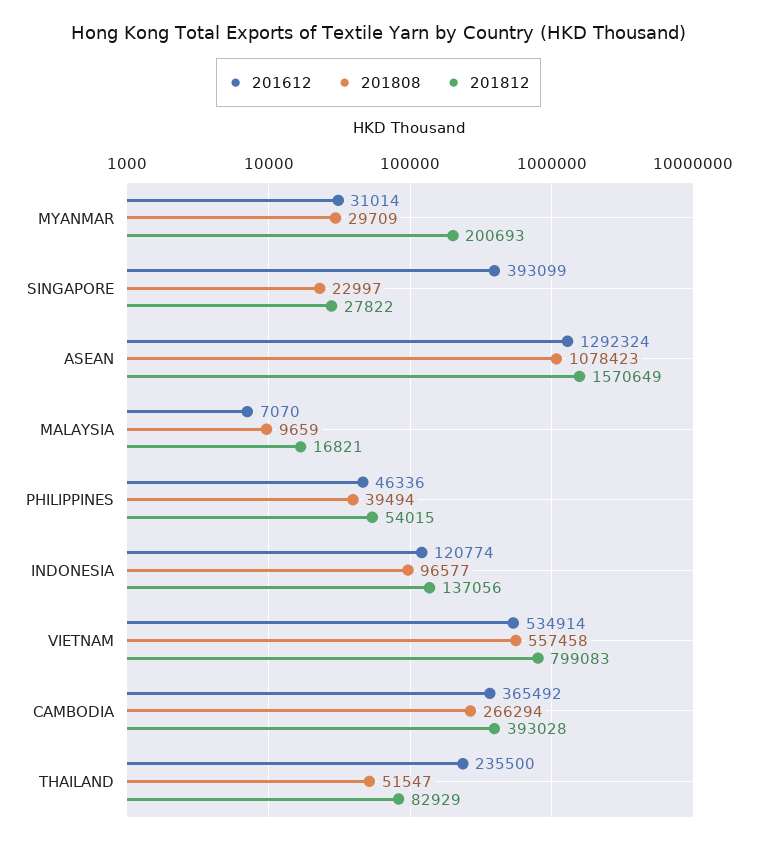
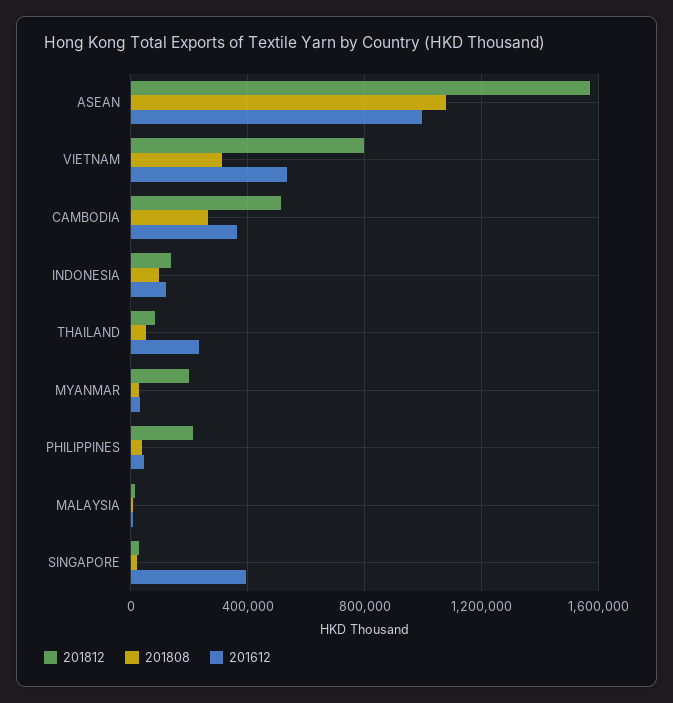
201612, ASEAN: 1292324 -> 1000000
201812, PHILIPPINES: 54015 -> 200000
201808, VIETNAM: 557458 -> 300000
201812, CAMBODIA: 393028 -> 500000

